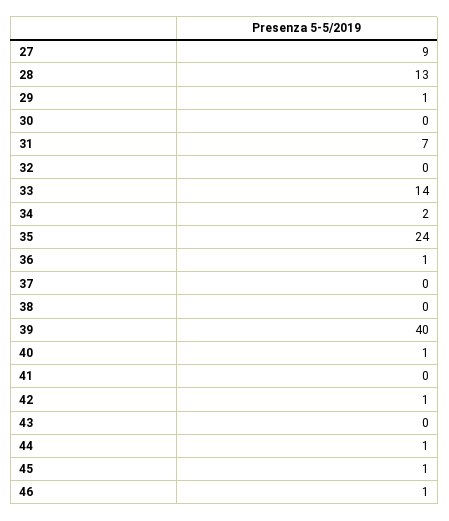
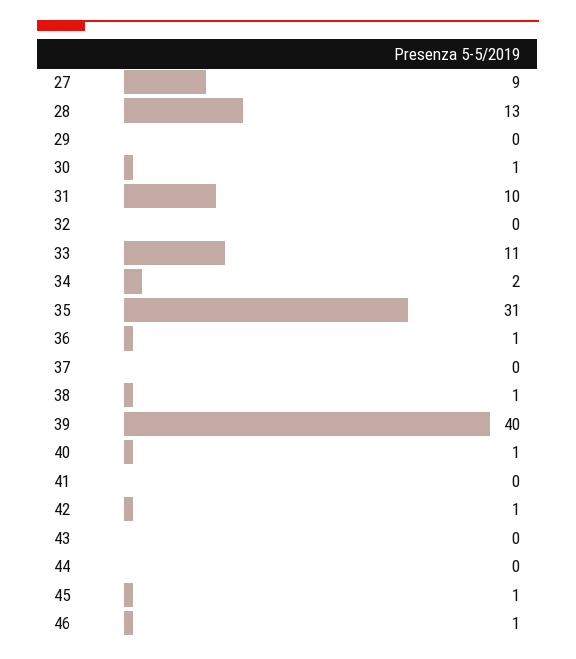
29: 1 -> 0
30: 0 -> 1
31: 7 -> 10
33: 14 -> 11
35: 24 -> 31
38: 0 -> 1
44: 1 -> 0

